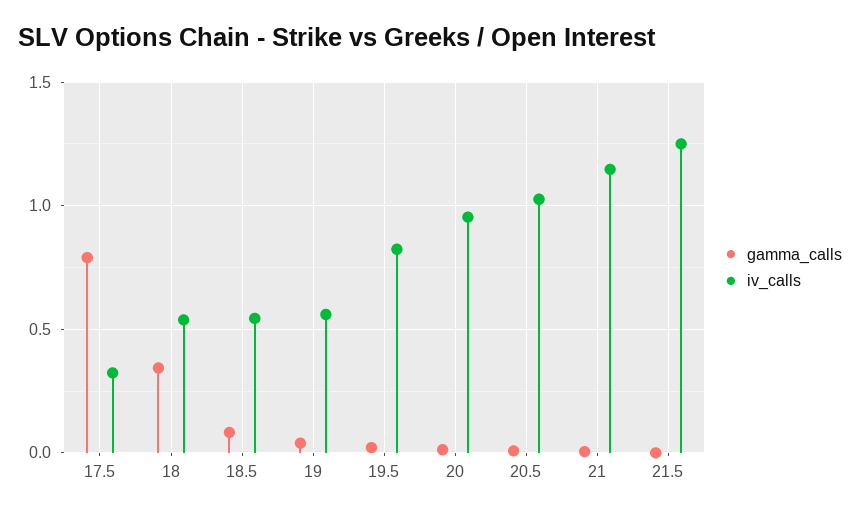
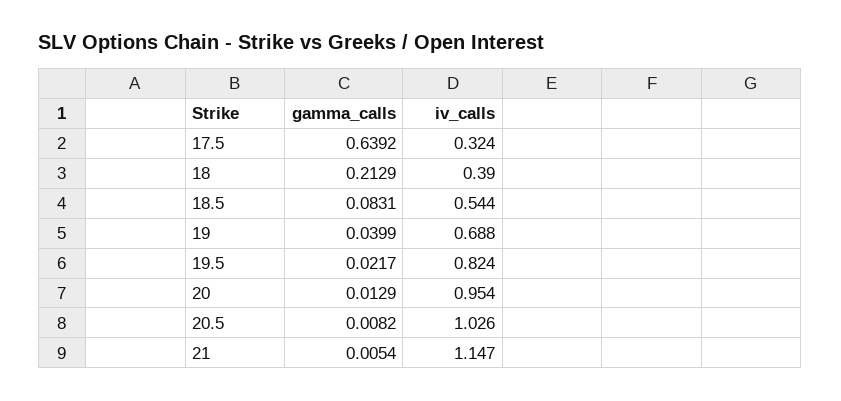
gamma_calls, 17.5: 0.8 -> 0.6392
gamma_calls, 18: 0.35 -> 0.2129
iv_calls, 18: 0.55 -> 0.39
iv_calls, 19: 0.55 -> 0.688
gamma_calls, 21.5: 0 -> none
iv_calls, 21.5: 1.25 -> none

